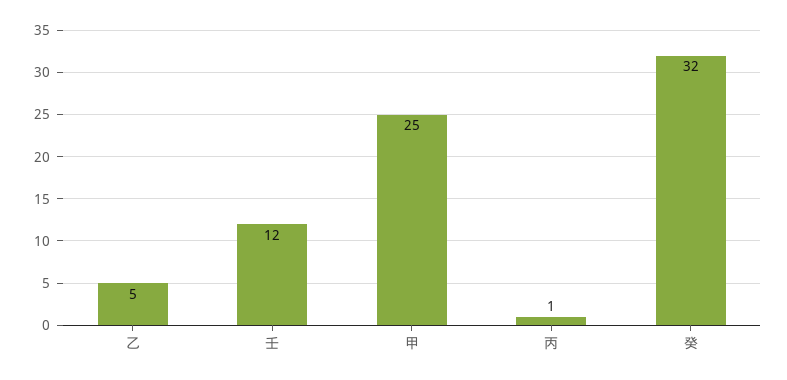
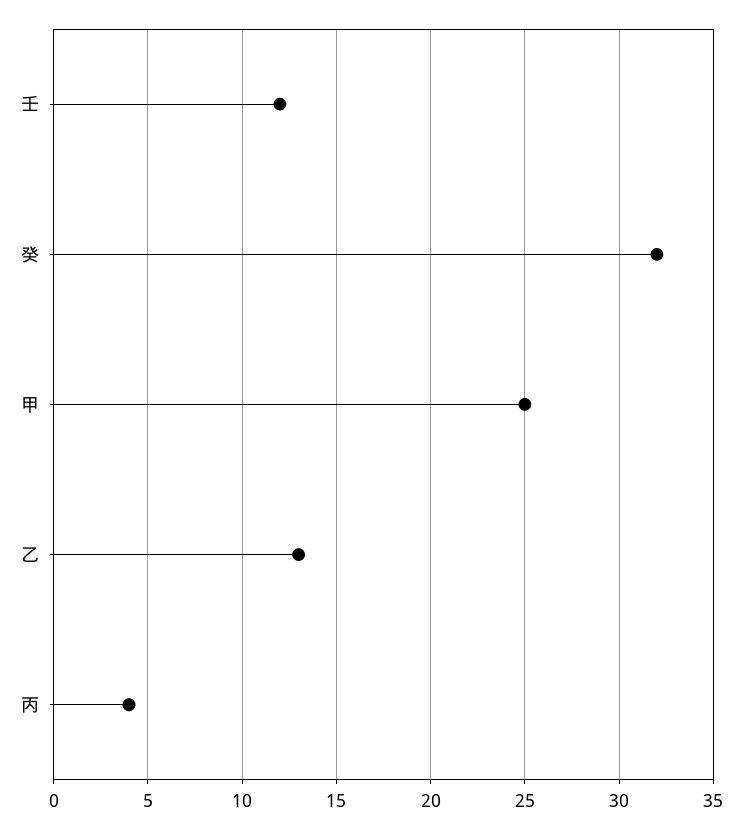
乙: 5 -> 13
丙: 1 -> 4

